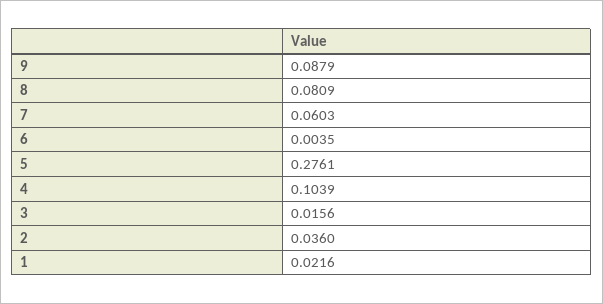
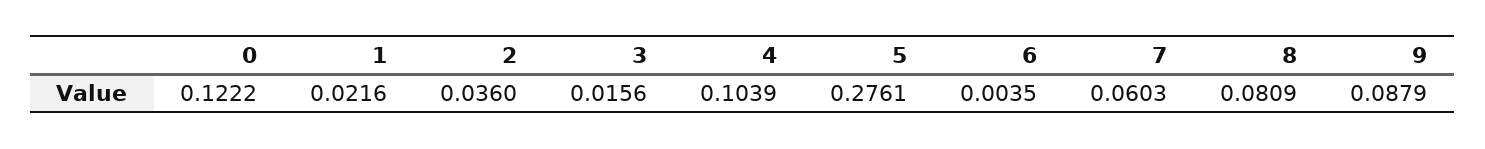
0: none -> 0.1222

